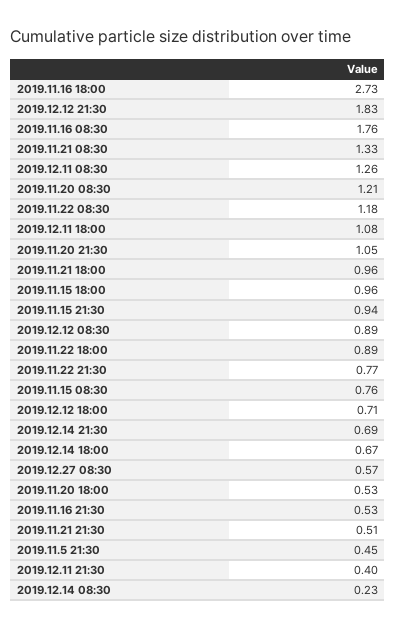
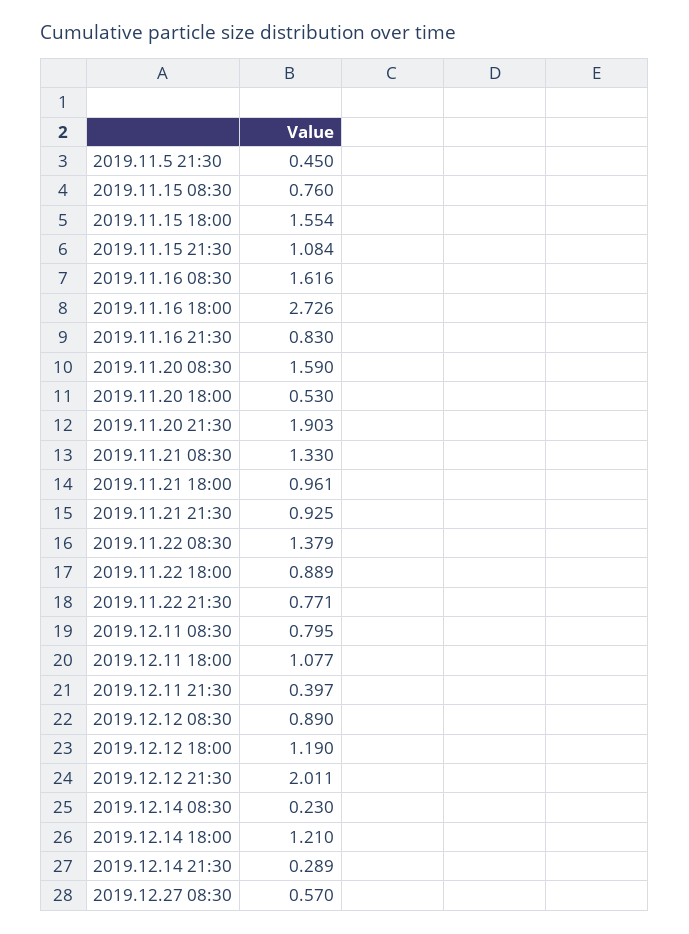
2019.12.12 21:30: 1.83 -> 2.011
2019.11.16 08:30: 1.76 -> 1.616
2019.12.11 08:30: 1.26 -> 0.795
2019.11.20 08:30: 1.21 -> 1.59
2019.11.22 08:30: 1.18 -> 1.379
2019.11.20 21:30: 1.05 -> 1.903
2019.11.15 18:00: 0.96 -> 1.554
2019.11.15 21:30: 0.94 -> 1.084
2019.12.12 18:00: 0.71 -> 1.19
2019.12.14 21:30: 0.69 -> 0.289
2019.12.14 18:00: 0.67 -> 1.21
2019.11.16 21:30: 0.53 -> 0.83
2019.11.21 21:30: 0.51 -> 0.925

